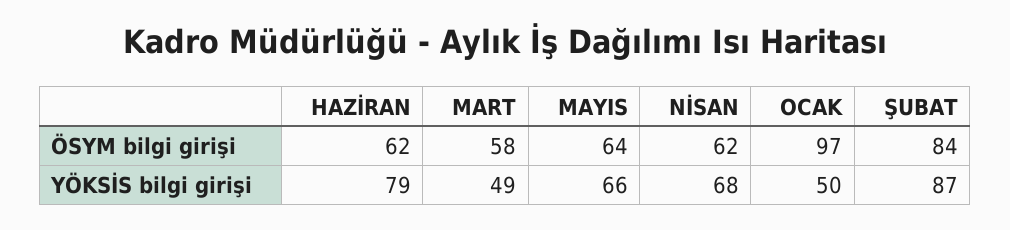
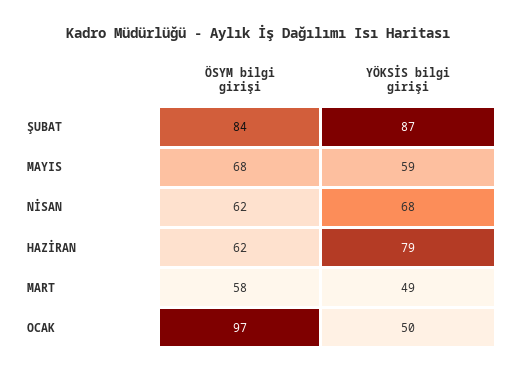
MAYIS, ÖSYM bilgi girişi: 64 -> 68
MAYIS, YÖKSİS bilgi girişi: 66 -> 59

